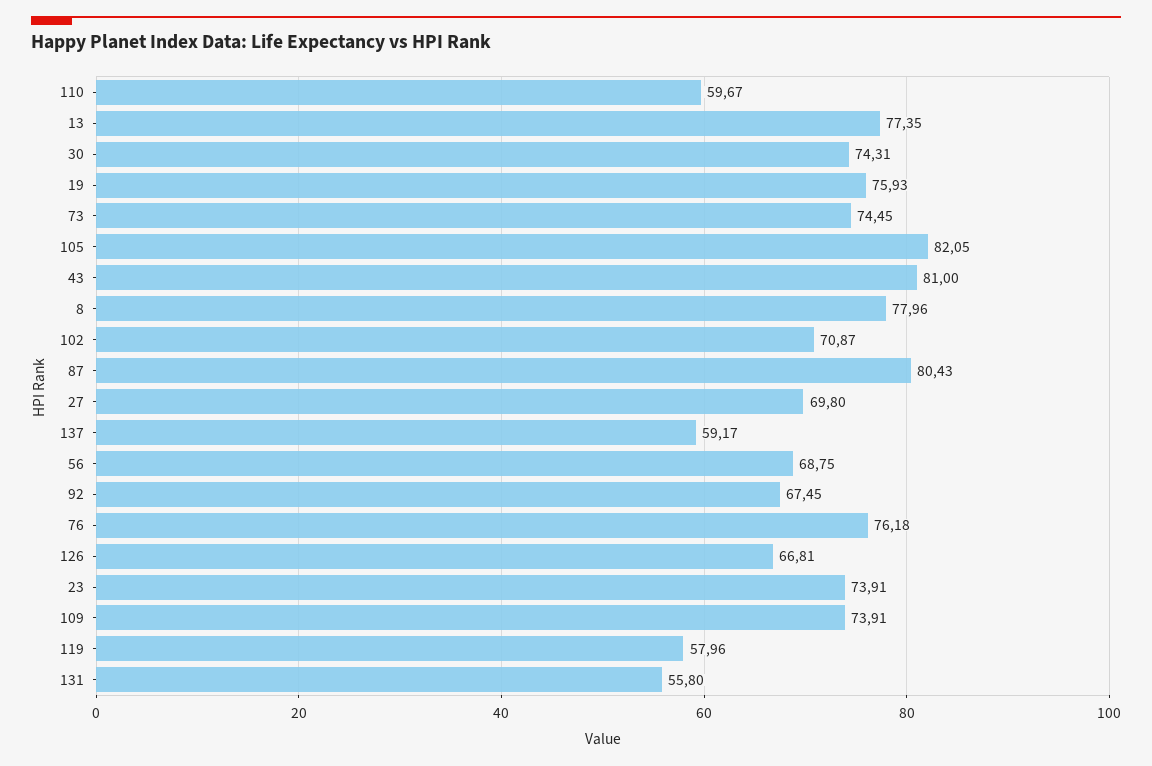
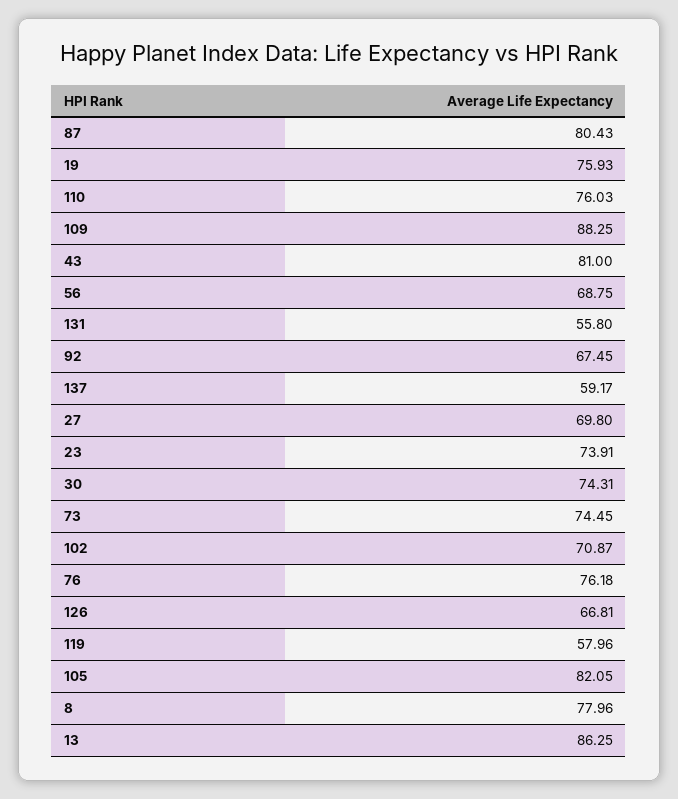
110: 59.67 -> 76.03
13: 77.35 -> 86.25
109: 73.91 -> 88.25

